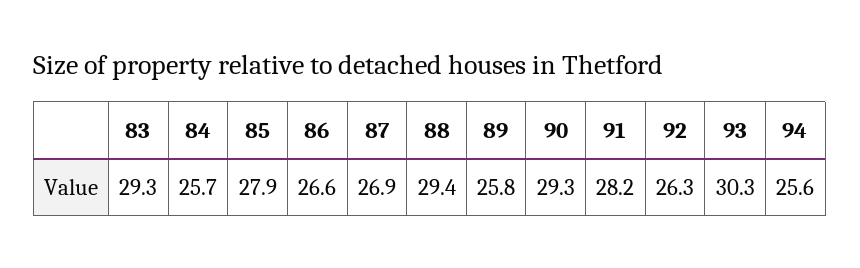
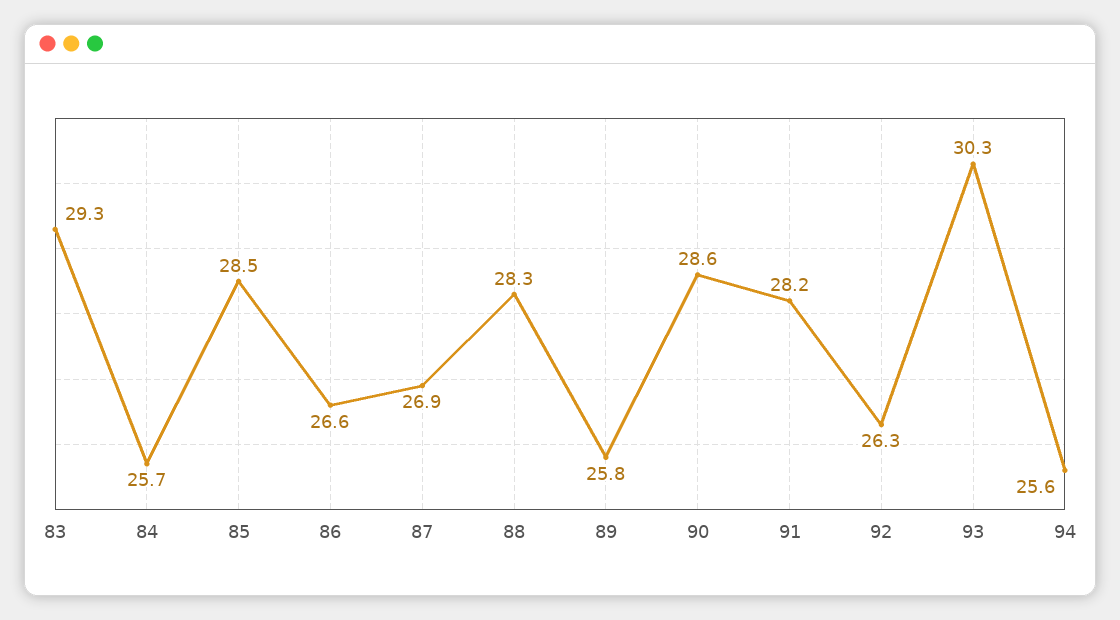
85: 27.9 -> 28.5
88: 29.4 -> 28.3
90: 29.3 -> 28.6

